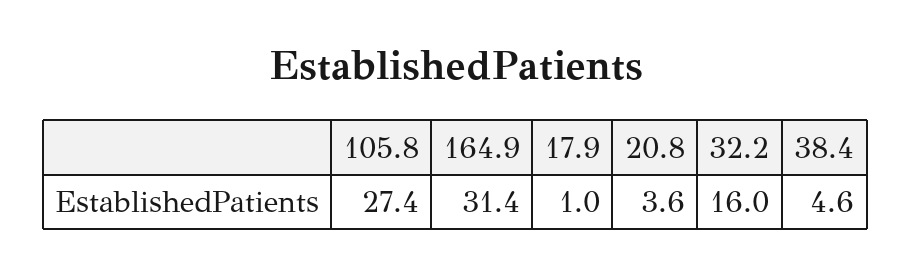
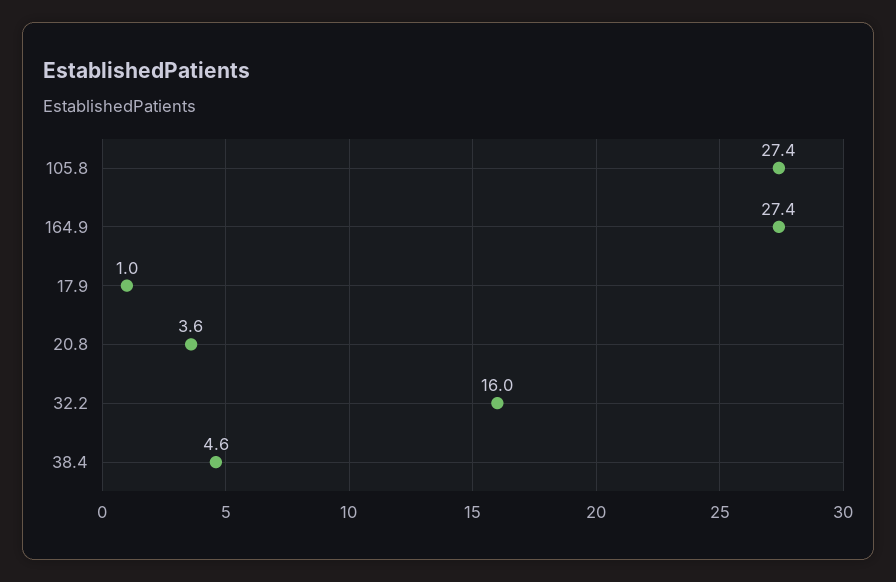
164.9: 31.4 -> 27.4

